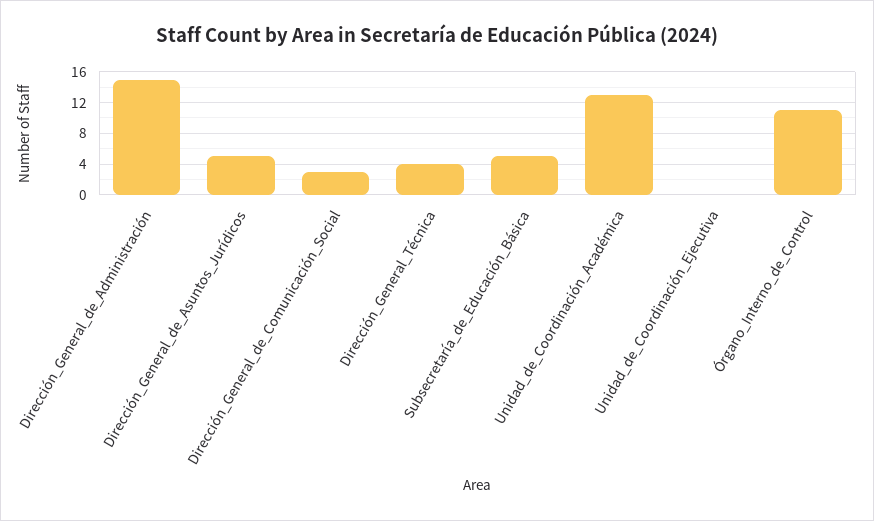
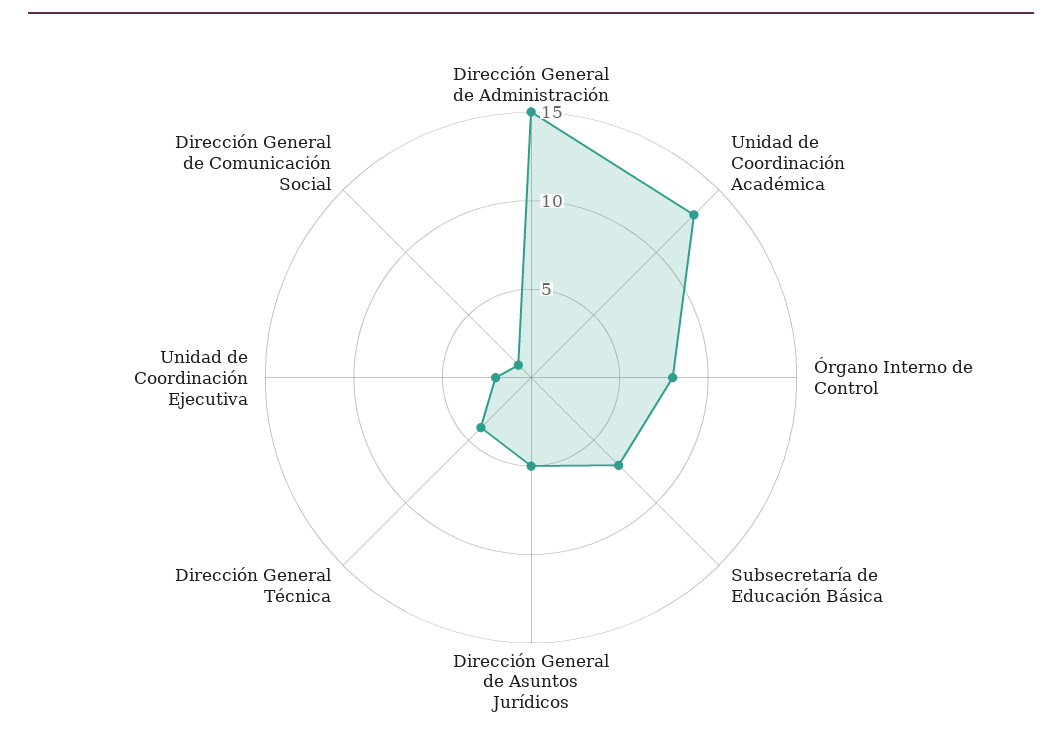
Dirección_General_de_Comunicación_Social: 3 -> 1
Subsecretaría_de_Educación_Básica: 5 -> 7
Unidad_de_Coordinación_Ejecutiva: 0 -> 2
Órgano_Interno_de_Control: 11 -> 8

